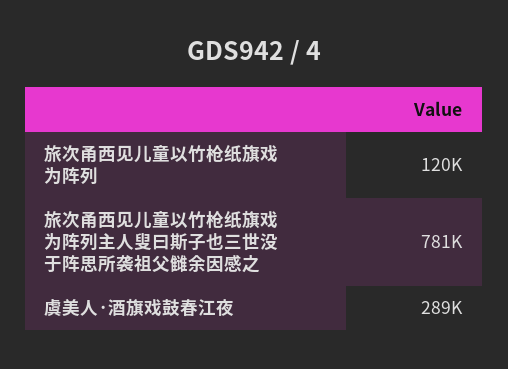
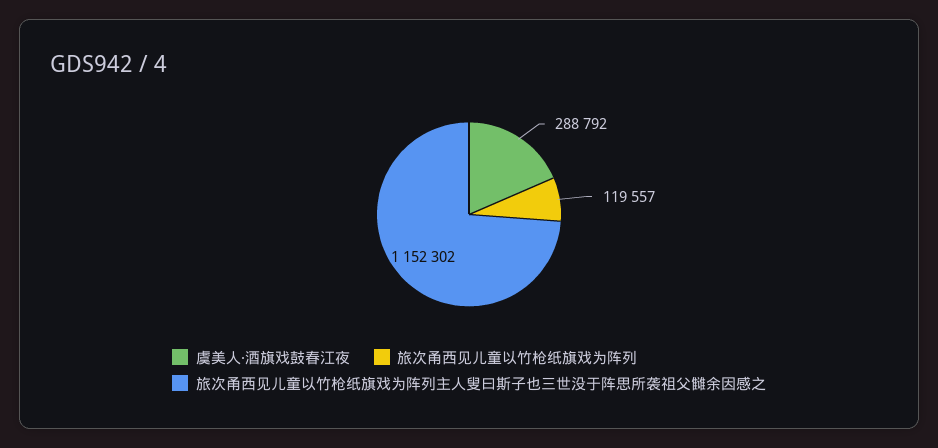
旅次甬西见儿童以竹枪纸旗戏为阵列主人叟曰斯子也三世没于阵思所袭祖父雠余因感之: 781000 -> 1152302

